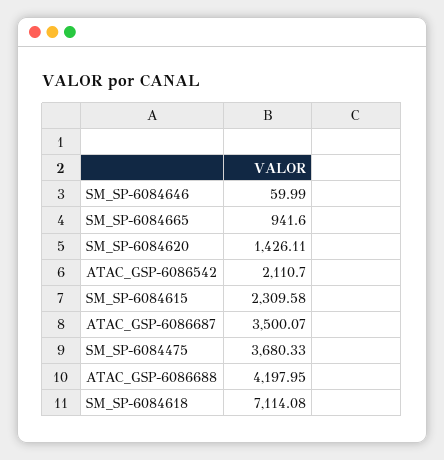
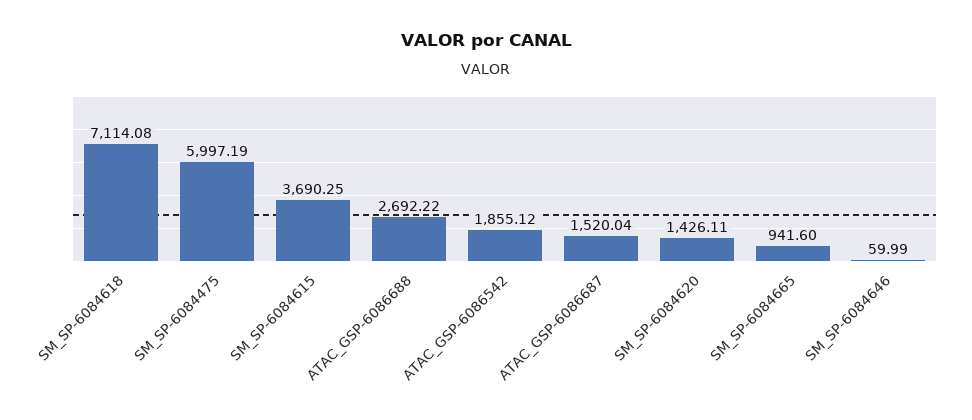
ATAC_GSP-6086542: 2110.7 -> 1855.12
SM_SP-6084615: 2309.58 -> 3690.25
ATAC_GSP-6086687: 3500.07 -> 1520.04
SM_SP-6084475: 3680.33 -> 5997.19
ATAC_GSP-6086688: 4197.95 -> 2692.22

